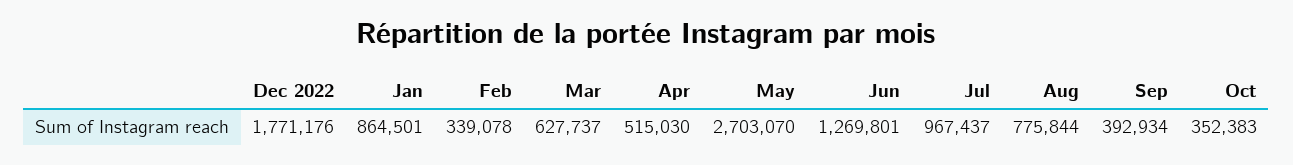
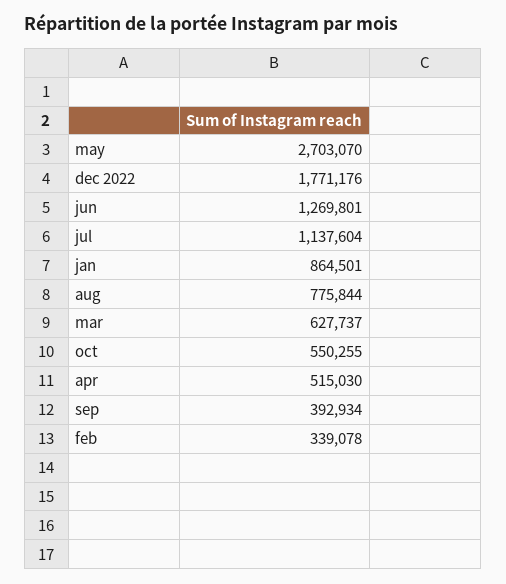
Jul: 967437 -> 1137604
Oct: 352383 -> 550255

